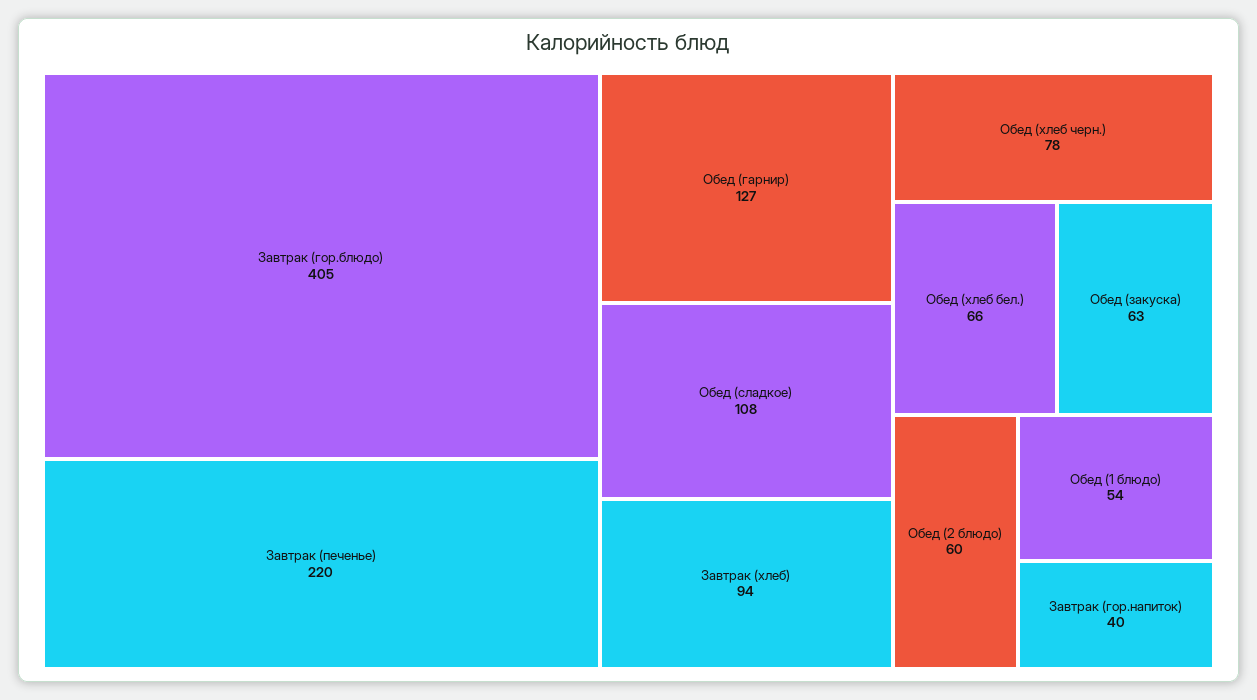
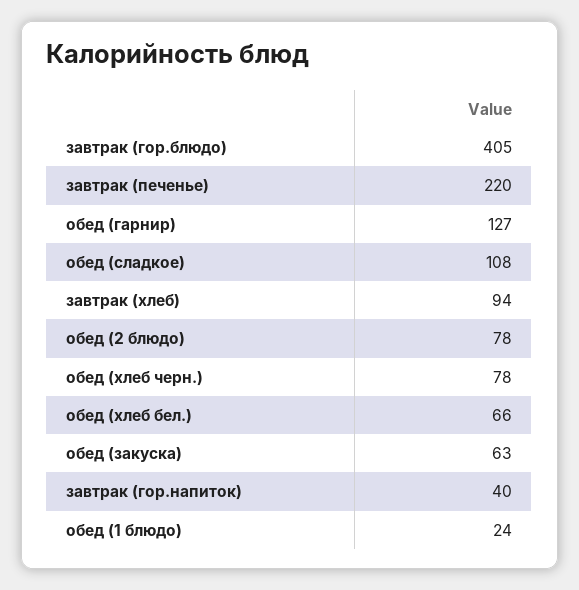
Обед (2 блюдо): 60 -> 78
Обед (1 блюдо): 54 -> 24

